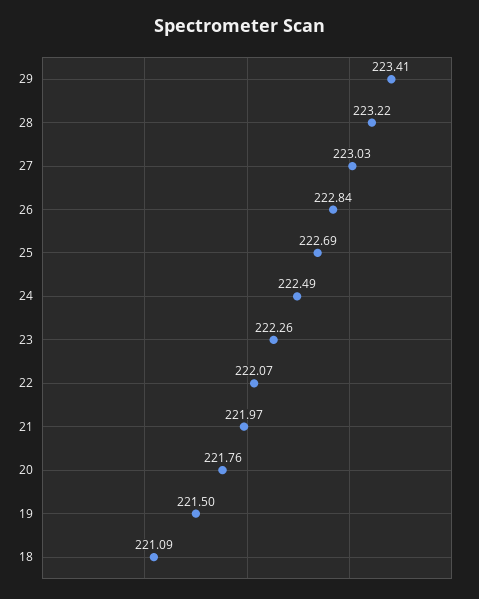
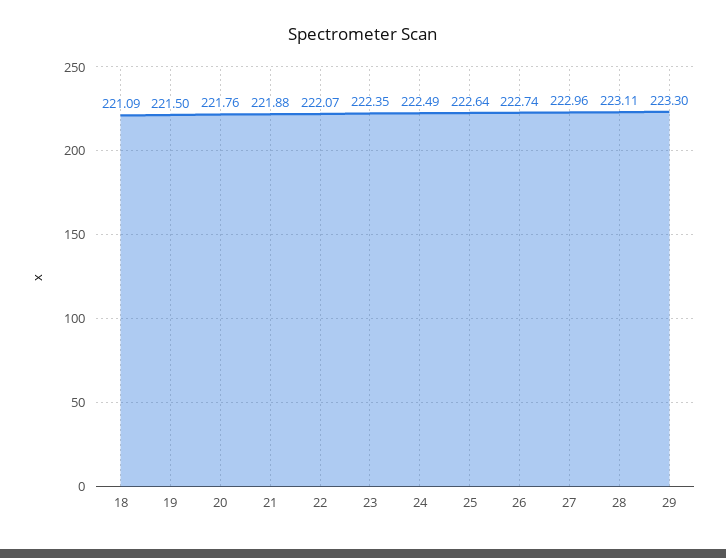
29: 223.41 -> 223.3
28: 223.22 -> 223.11
27: 223.03 -> 222.96
26: 222.84 -> 222.74
25: 222.69 -> 222.64
23: 222.26 -> 222.35
21: 221.97 -> 221.88

